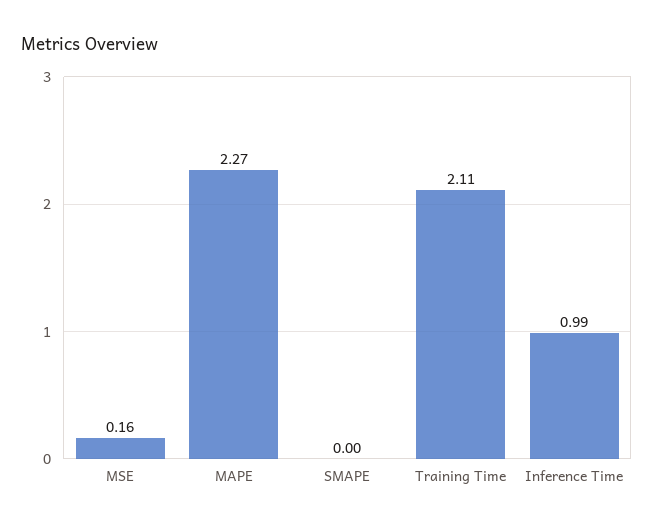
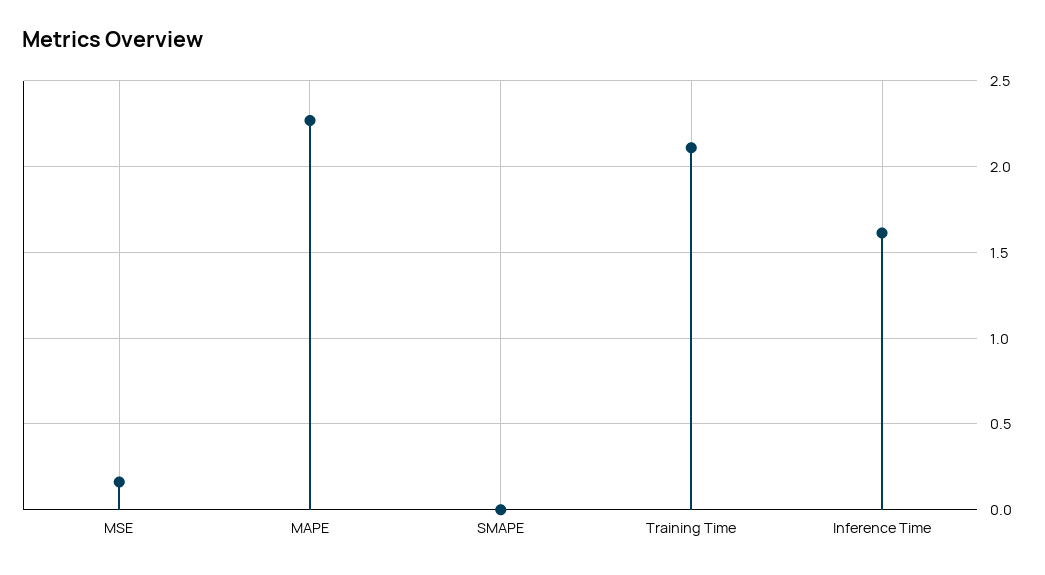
Inference Time: 0.99 -> 1.6

